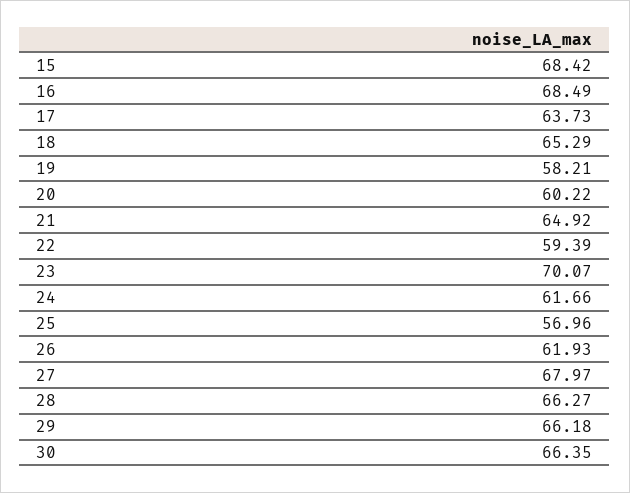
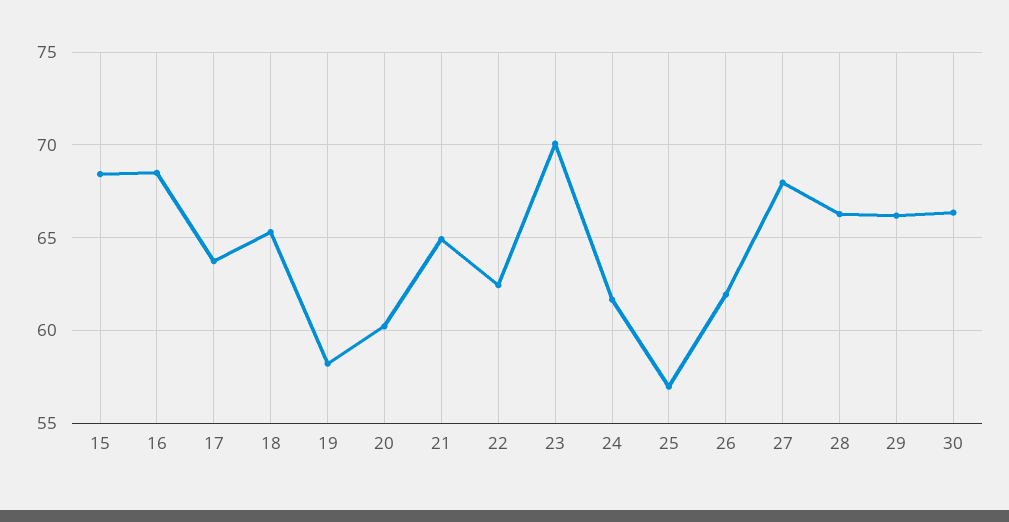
22: 59.39 -> 62.5

